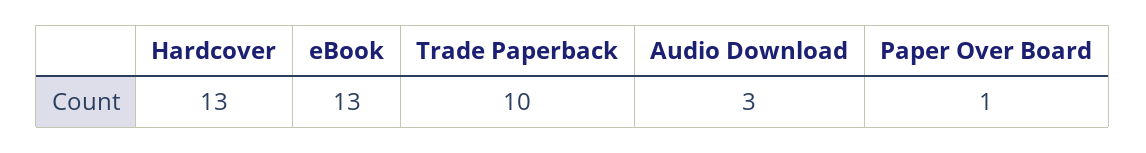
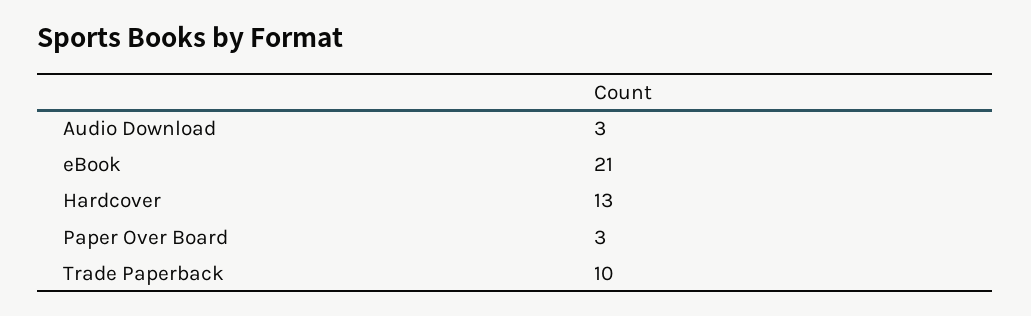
eBook: 13 -> 21
Paper Over Board: 1 -> 3

